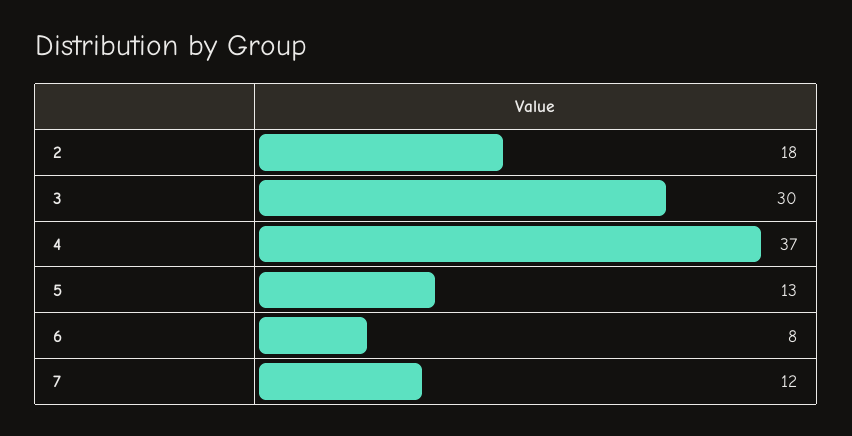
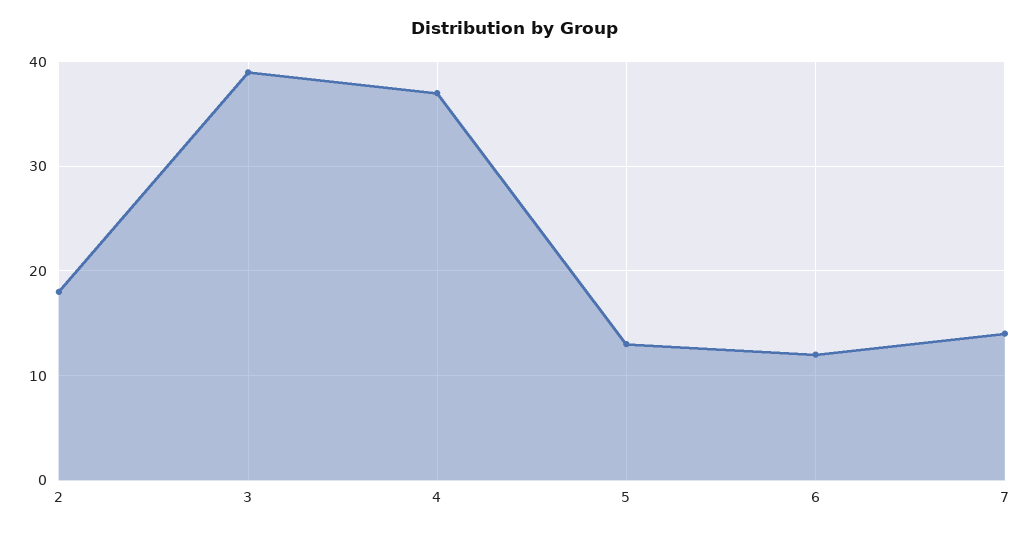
3: 30 -> 39
6: 8 -> 12
7: 12 -> 14

